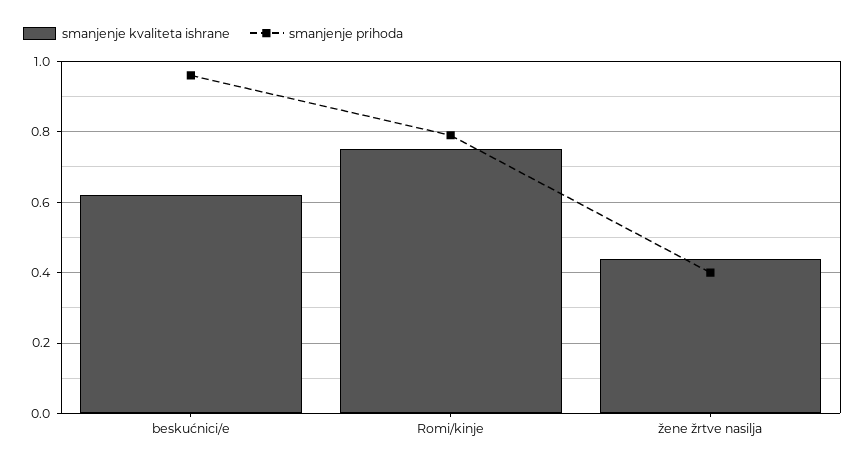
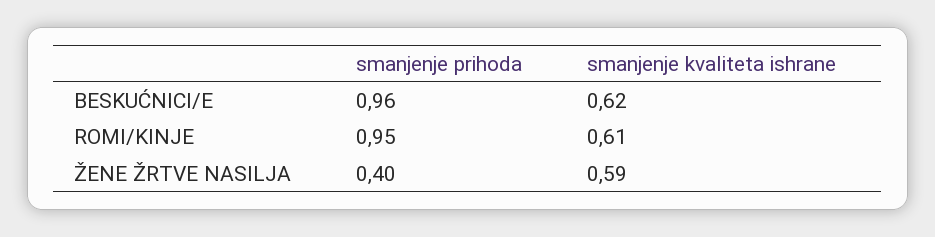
smanjenje kvaliteta ishrane, Romi/kinje: 0.75 -> 0.61
smanjenje prihoda, Romi/kinje: 0.8 -> 0.95
smanjenje kvaliteta ishrane, žene žrtve nasilja: 0.45 -> 0.59

